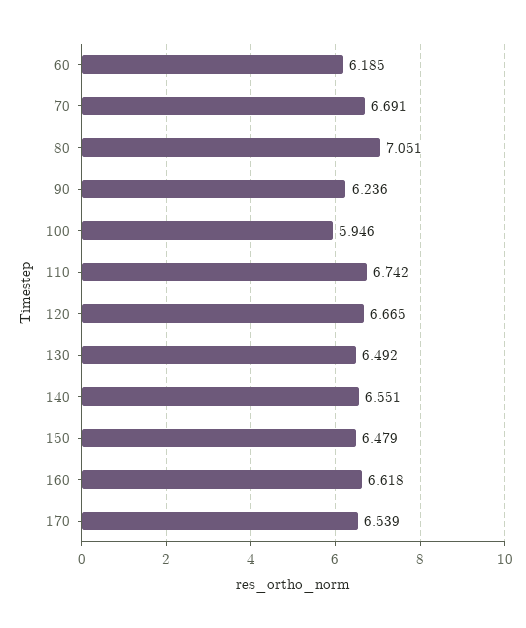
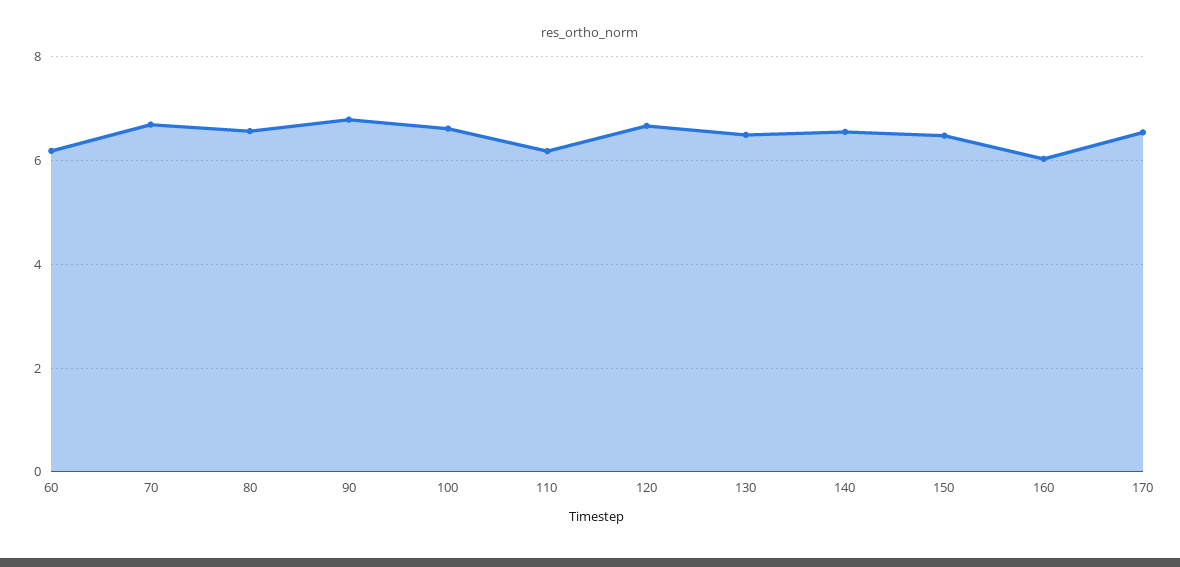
80: 7.051 -> 6.6
90: 6.236 -> 6.8
100: 5.946 -> 6.6
110: 6.742 -> 6.2
160: 6.618 -> 6

